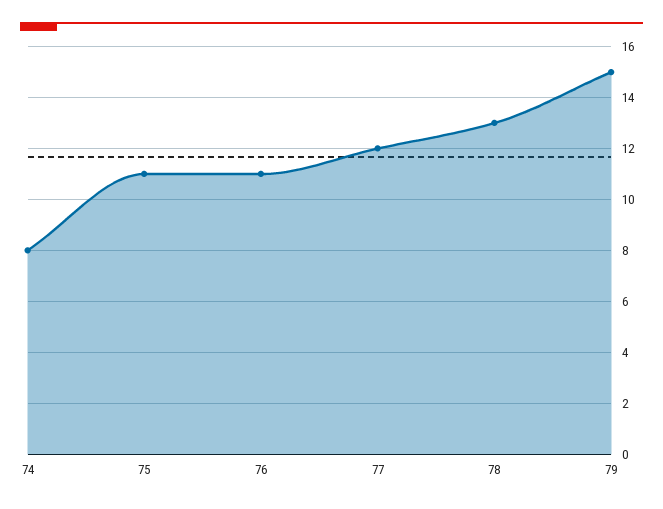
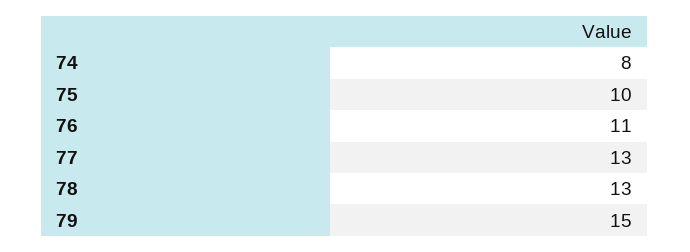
75: 11 -> 10
77: 12 -> 13

